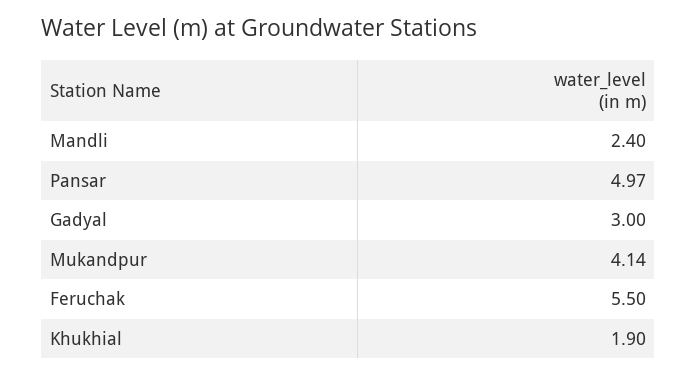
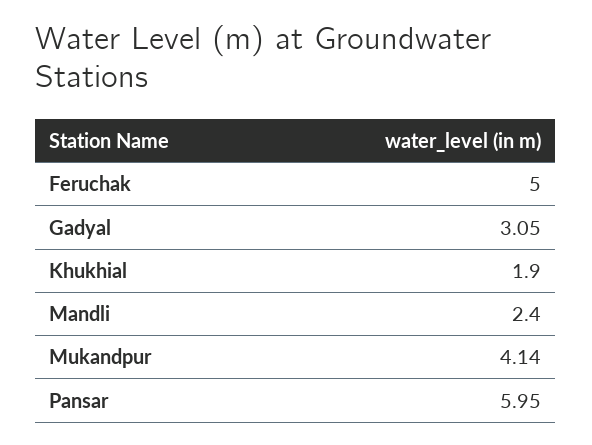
Pansar: 4.97 -> 5.95
Gadyal: 3 -> 3.05
Feruchak: 5.5 -> 5

